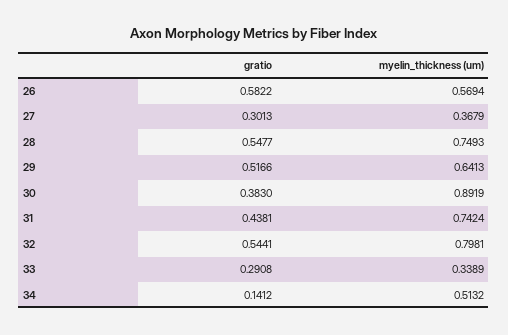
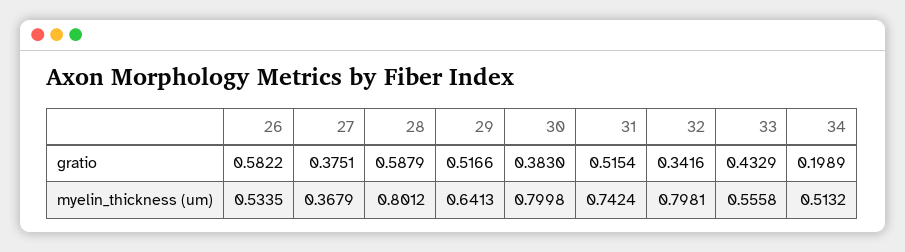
myelin_thickness (um), 26: 0.5694 -> 0.5335
gratio, 27: 0.3013 -> 0.3751
gratio, 28: 0.5477 -> 0.5879
myelin_thickness (um), 28: 0.7493 -> 0.8012
myelin_thickness (um), 30: 0.8919 -> 0.7998
gratio, 31: 0.4381 -> 0.5154
gratio, 32: 0.5441 -> 0.3416
gratio, 33: 0.2908 -> 0.4329
myelin_thickness (um), 33: 0.3389 -> 0.5558
gratio, 34: 0.1412 -> 0.1989

